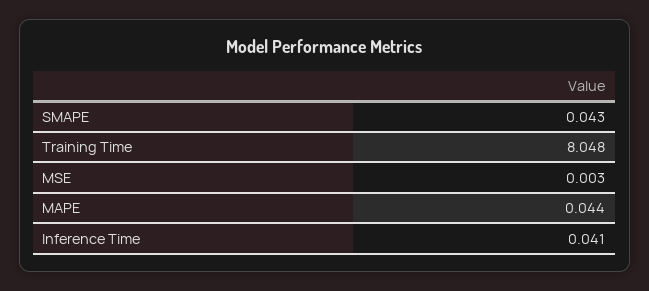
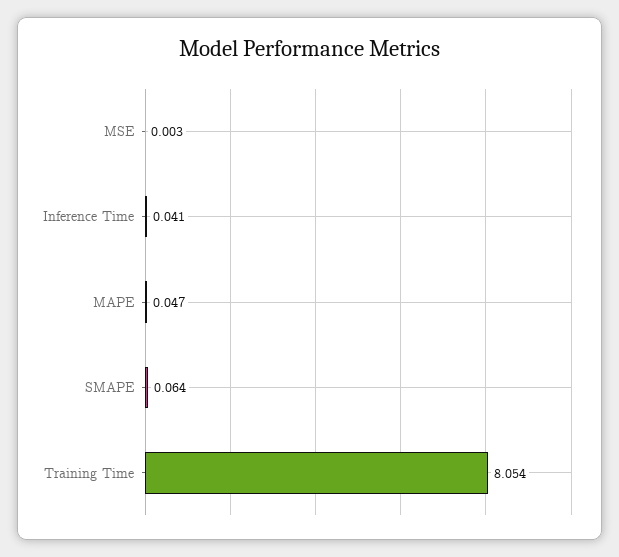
SMAPE: 0.043 -> 0.064
Training Time: 8.048 -> 8.054
MAPE: 0.044 -> 0.047

